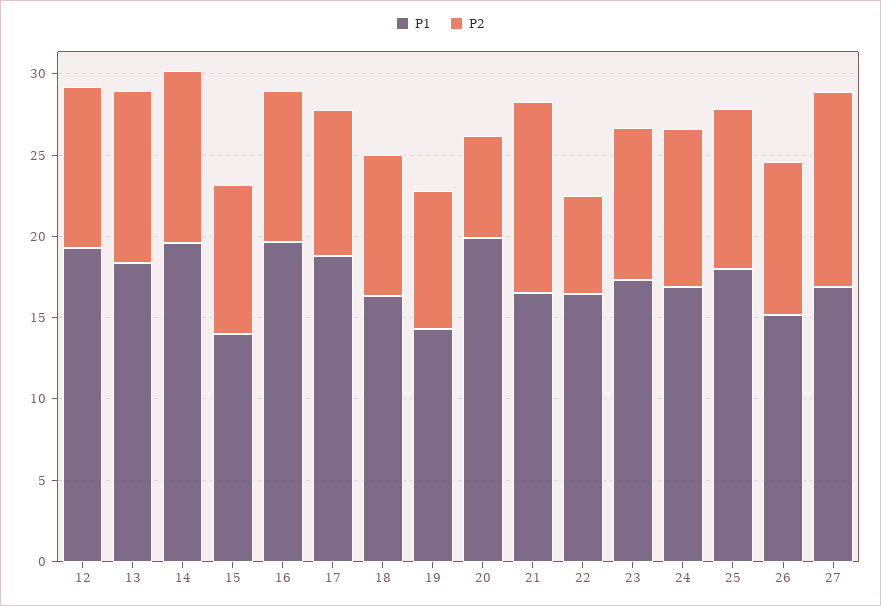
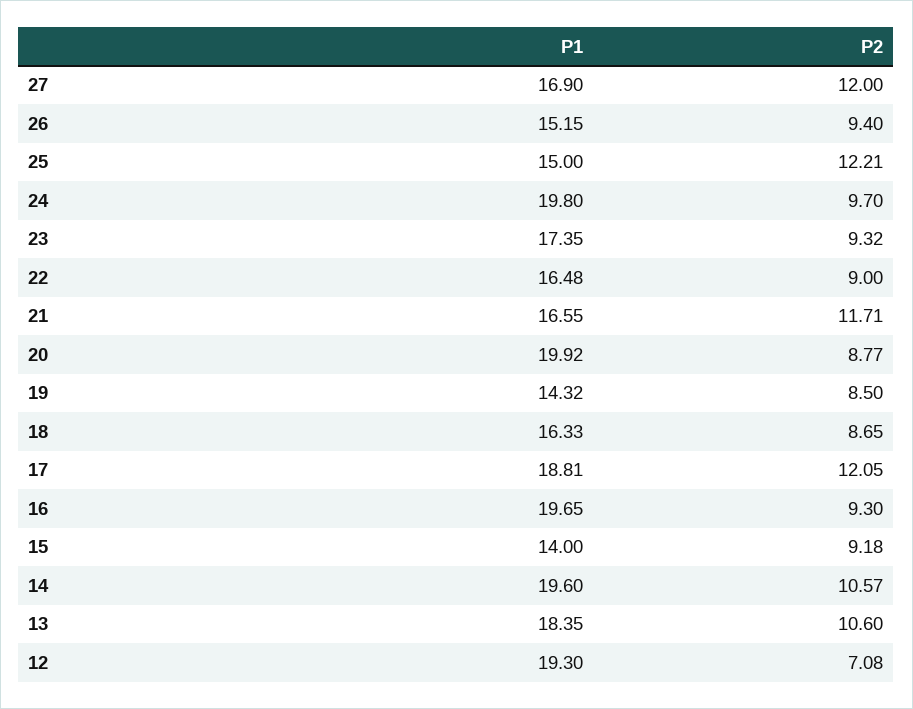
P2, 12: 10 -> 7.08
P2, 17: 9 -> 12.05
P2, 20: 6 -> 8.77
P2, 22: 6 -> 9
P1, 24: 17 -> 19.8
P1, 25: 18 -> 15
P2, 25: 10 -> 12.21

